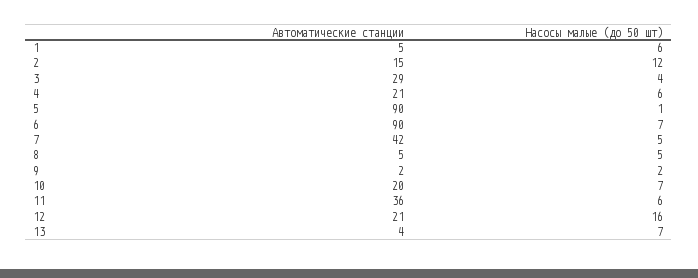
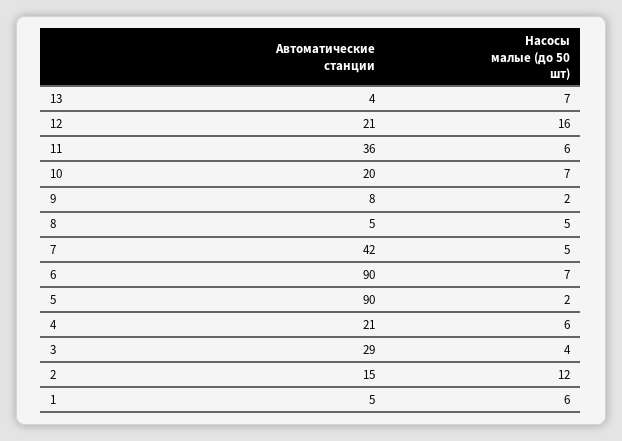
Насосы малые (до 50 шт), 5: 1 -> 2
Автоматические станции, 9: 2 -> 8

